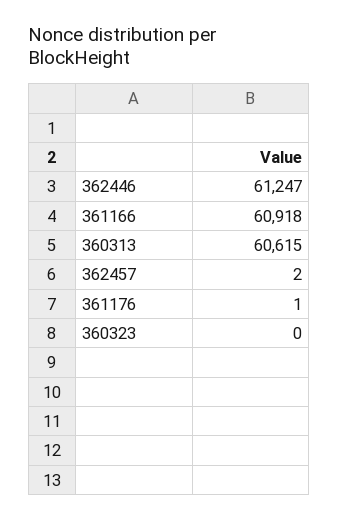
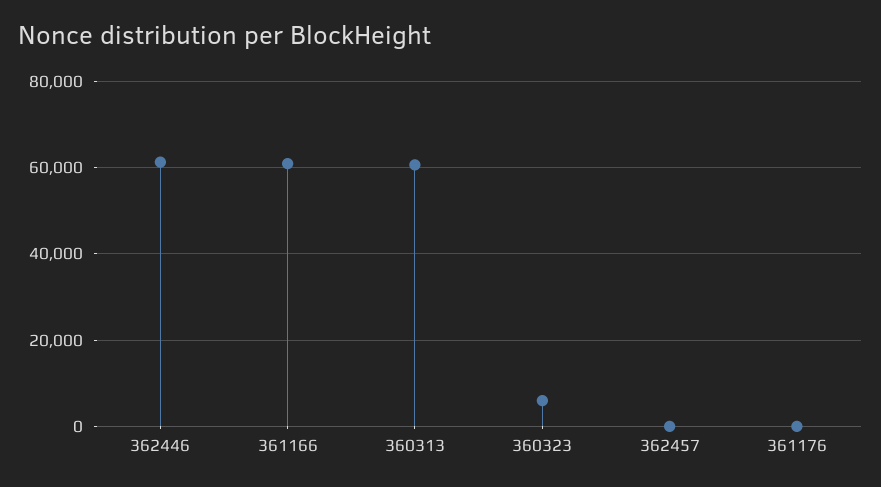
360323: 0 -> 6000

